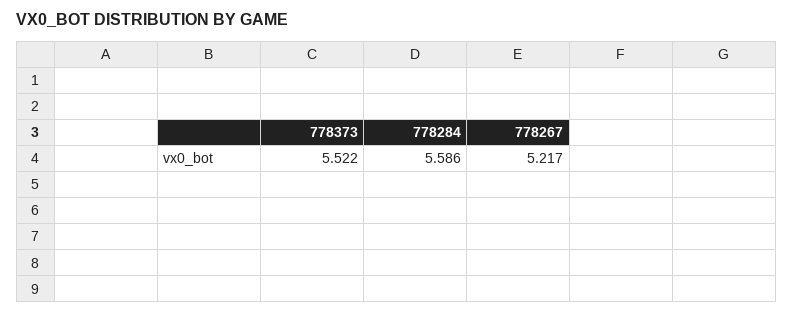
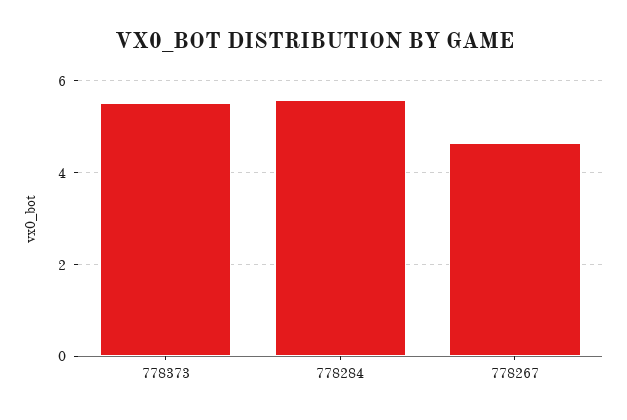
778267: 5.217 -> 4.6

